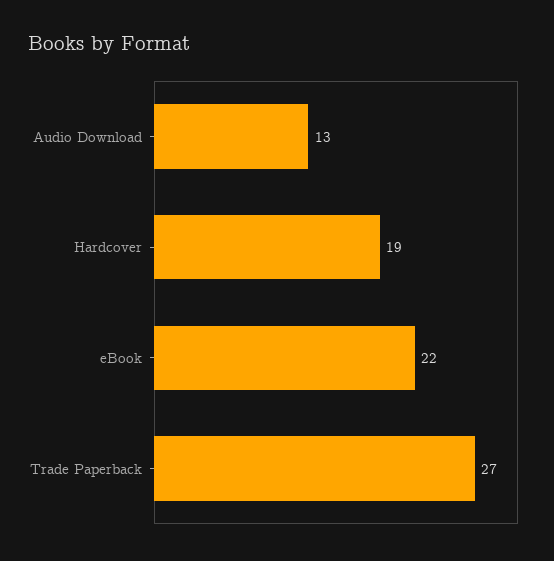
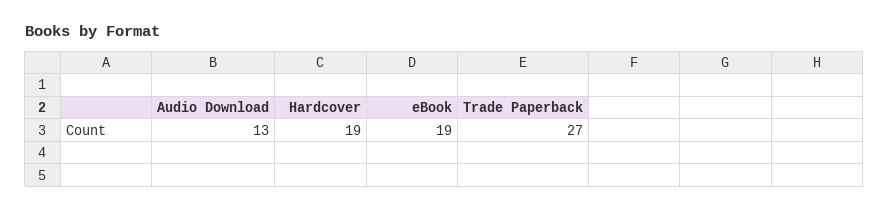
eBook: 22 -> 19

